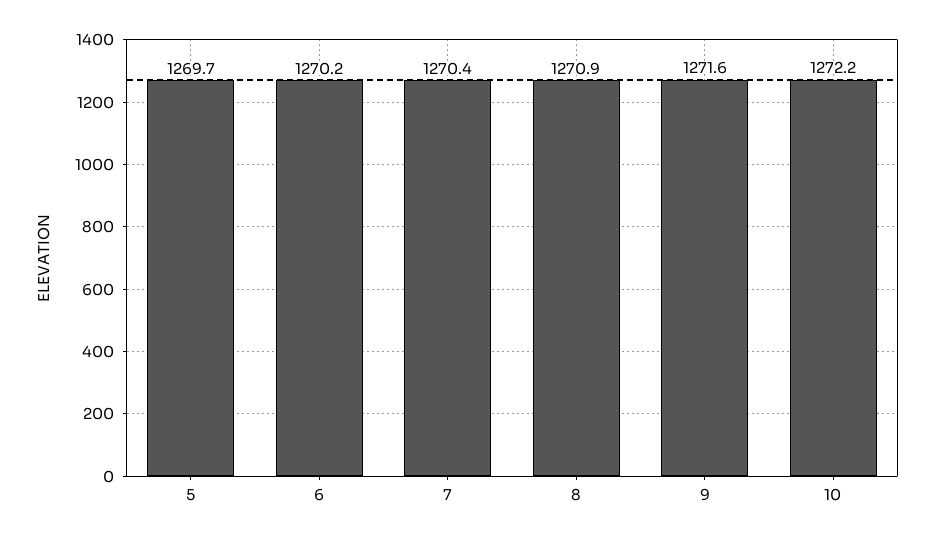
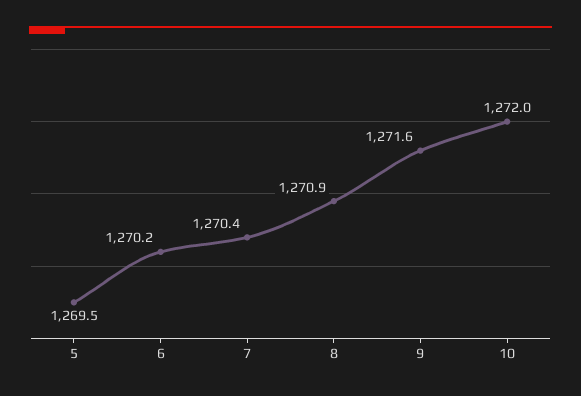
5: 1269.7 -> 1269.5
10: 1272.2 -> 1272

